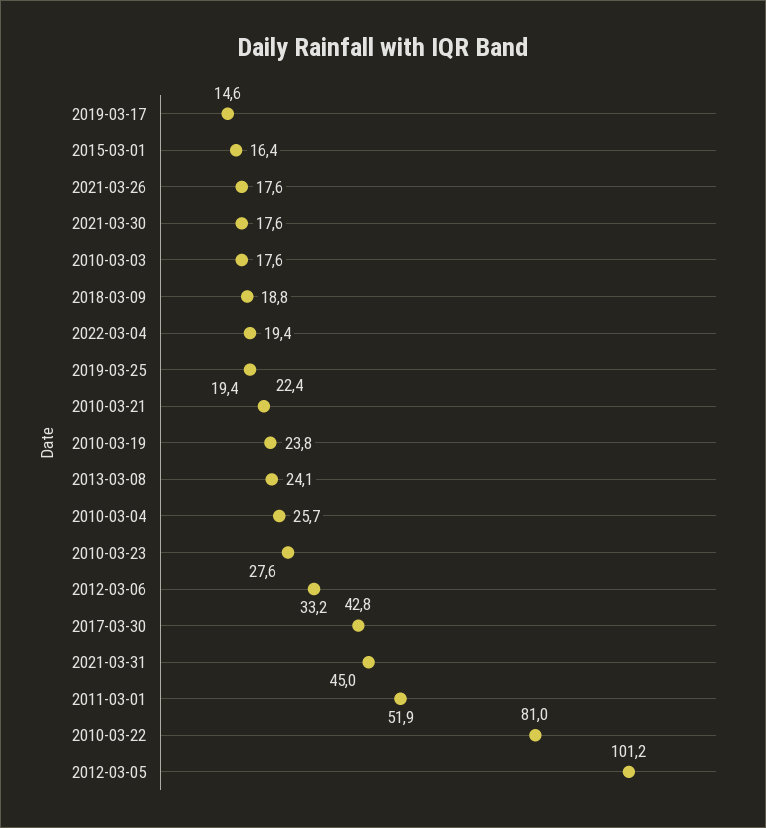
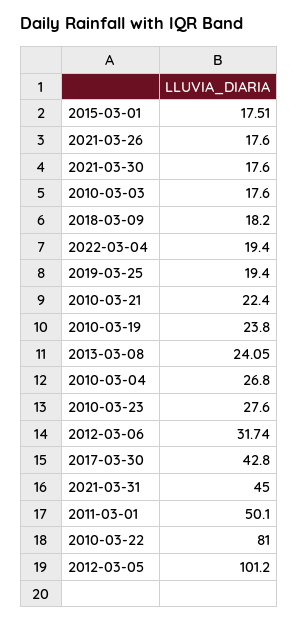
2019-03-17: 14.6 -> none
2015-03-01: 16.4 -> 17.51
2018-03-09: 18.8 -> 18.2
2010-03-04: 25.7 -> 26.8
2012-03-06: 33.2 -> 31.74
2011-03-01: 51.9 -> 50.1

